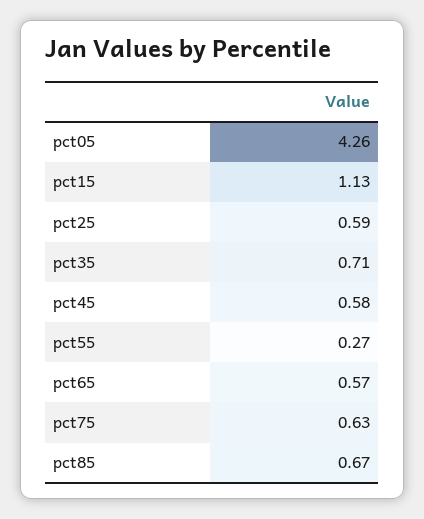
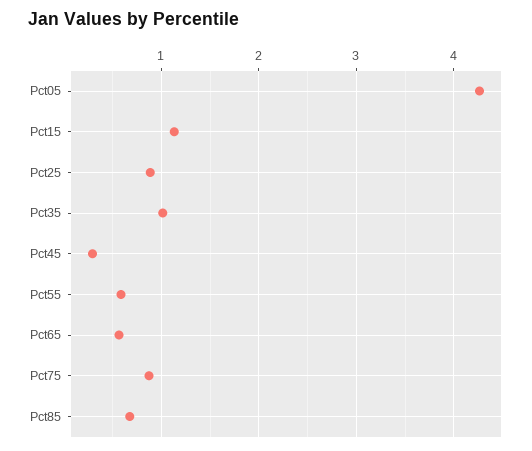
pct25: 0.59 -> 0.9
pct35: 0.71 -> 1
pct45: 0.58 -> 0.3
pct55: 0.27 -> 0.6
pct75: 0.63 -> 0.9

